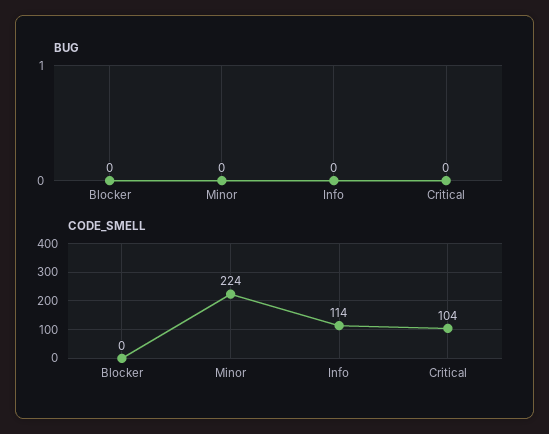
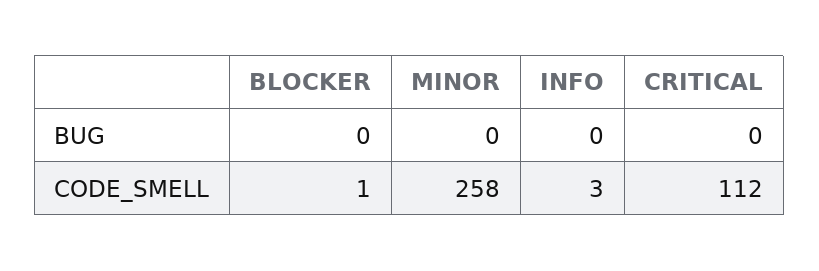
CODE_SMELL, Blocker: 0 -> 1
CODE_SMELL, Minor: 224 -> 258
CODE_SMELL, Info: 114 -> 3
CODE_SMELL, Critical: 104 -> 112

